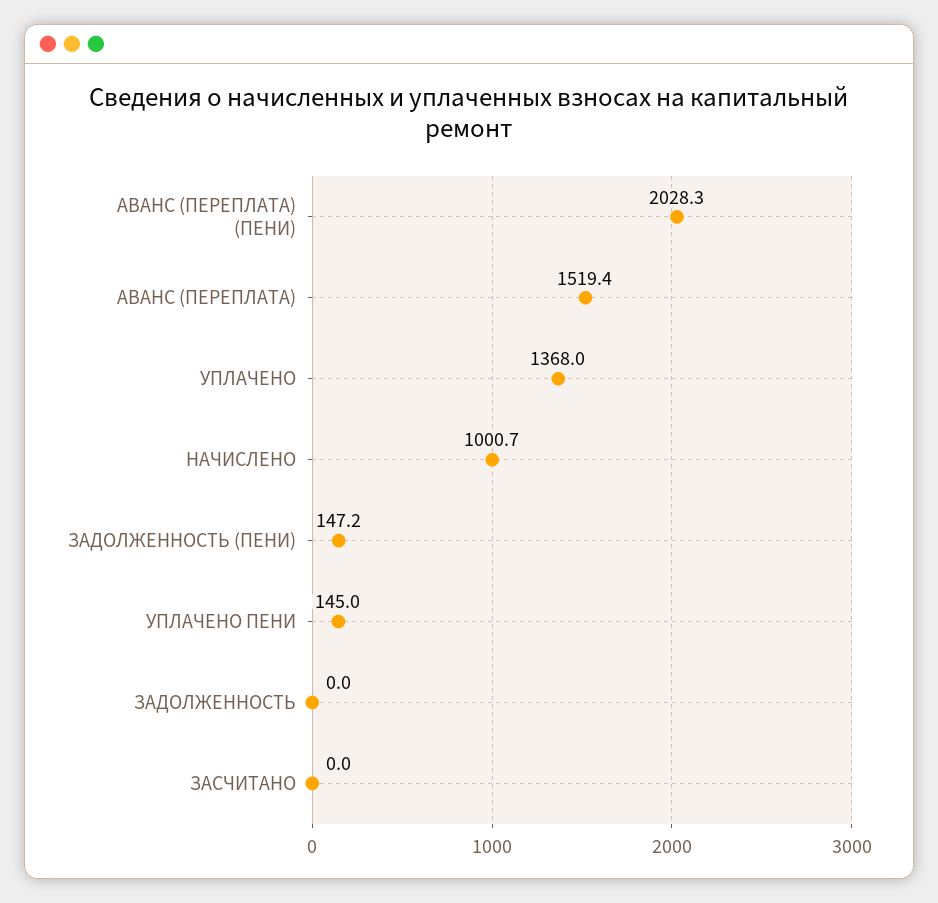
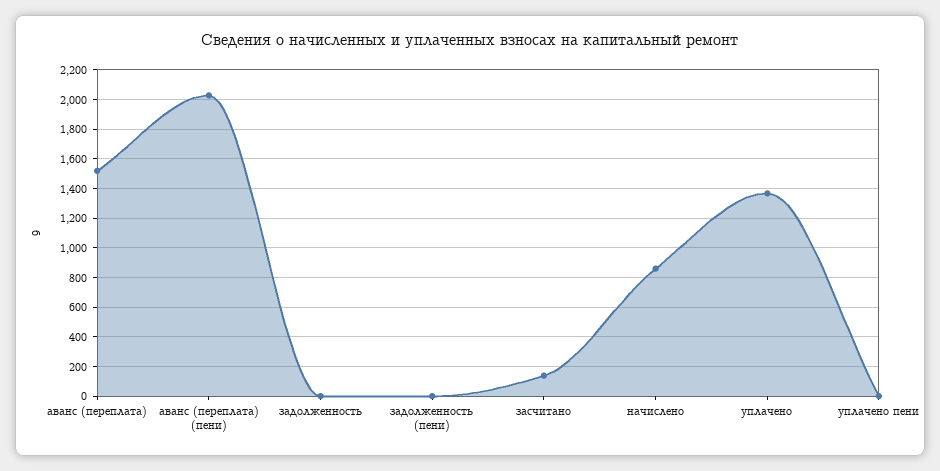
НАЧИСЛЕНО: 1000.7 -> 850
ЗАДОЛЖЕННОСТЬ (ПЕНИ): 147.2 -> 0
УПЛАЧЕНО ПЕНИ: 145 -> 0
ЗАСЧИТАНО: 0 -> 150

